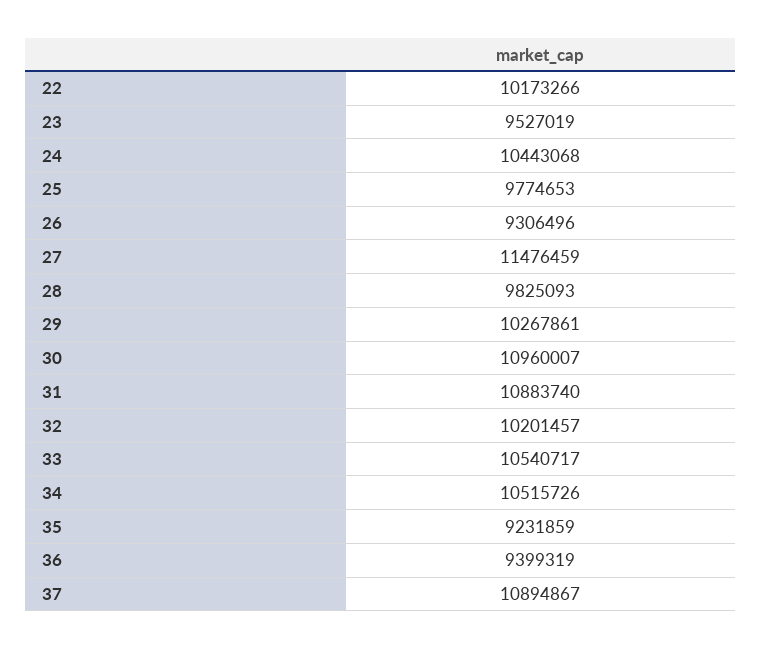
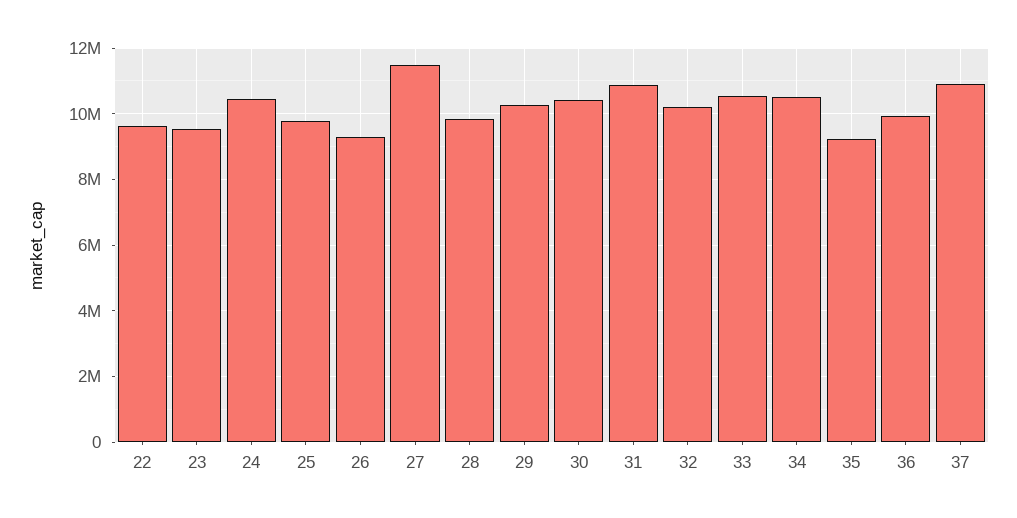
22: 10173266 -> 9600000
30: 10960007 -> 10400000
36: 9399319 -> 10000000

